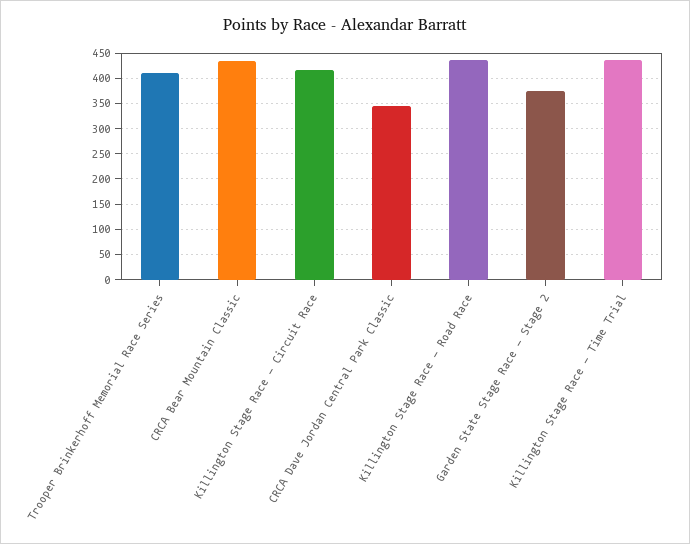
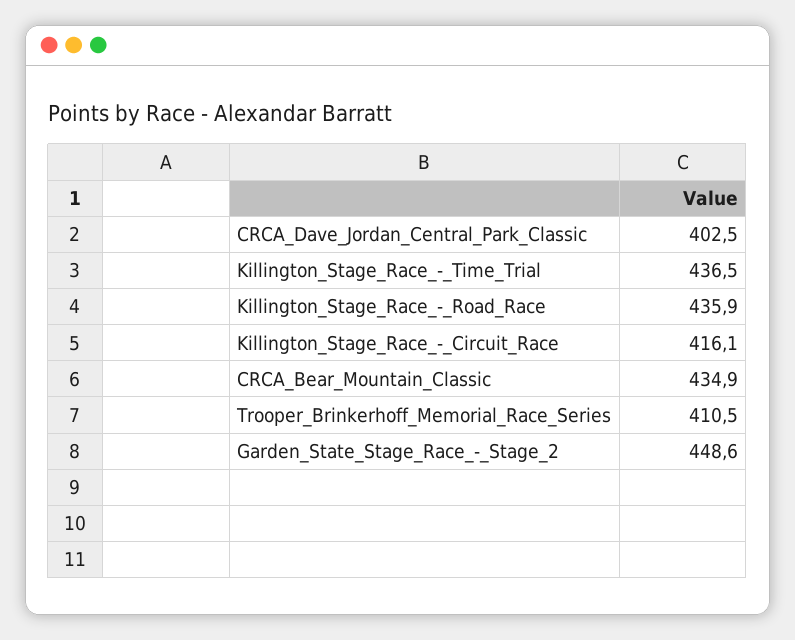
CRCA Dave Jordan Central Park Classic: 350 -> 402.5
Garden State Stage Race - Stage 2: 375 -> 448.6

